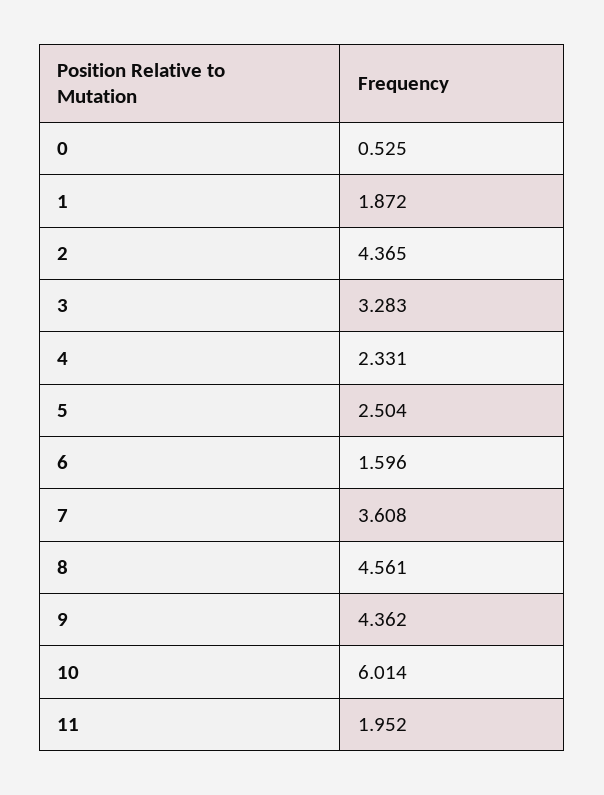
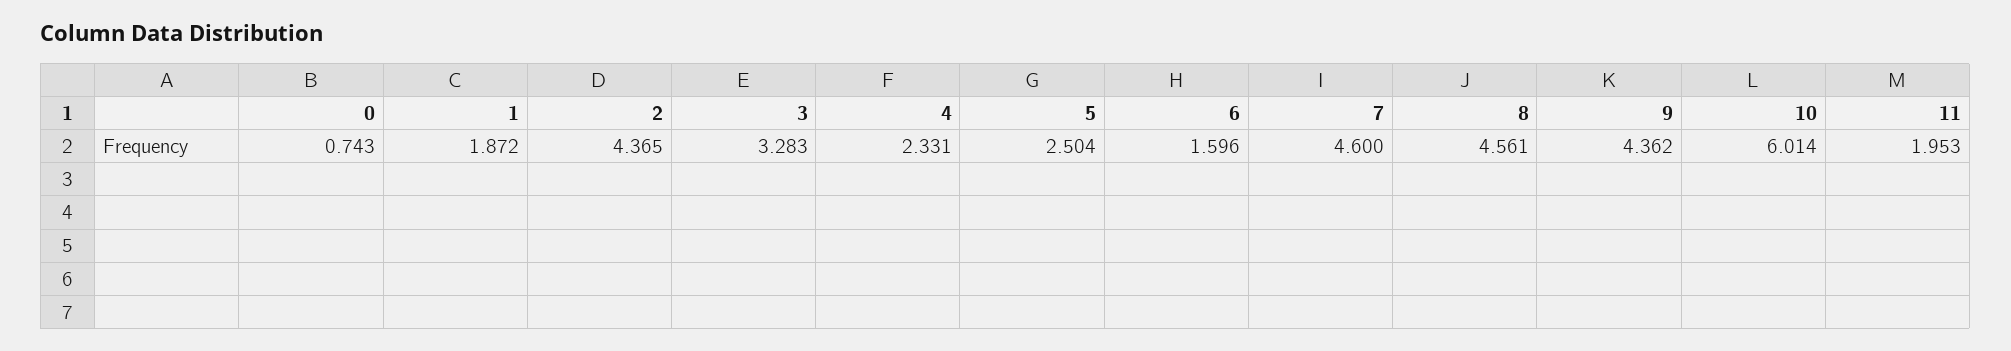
0: 0.525 -> 0.743
7: 3.608 -> 4.6
11: 1.952 -> 1.953

